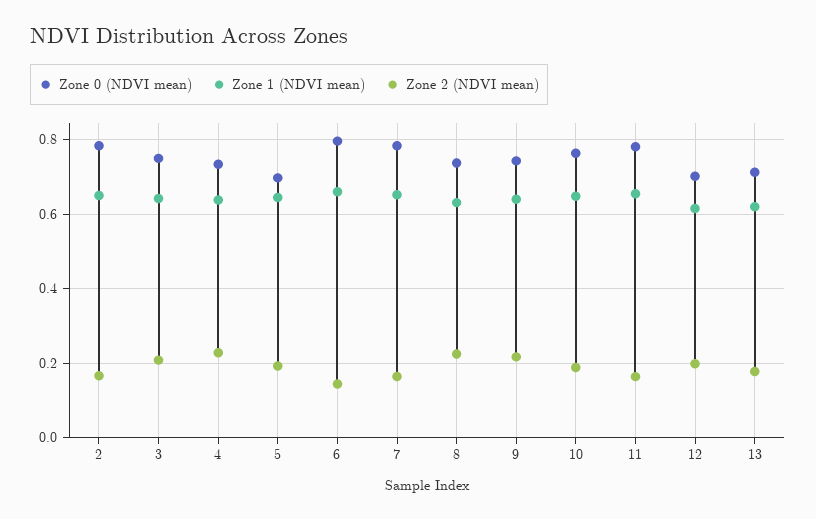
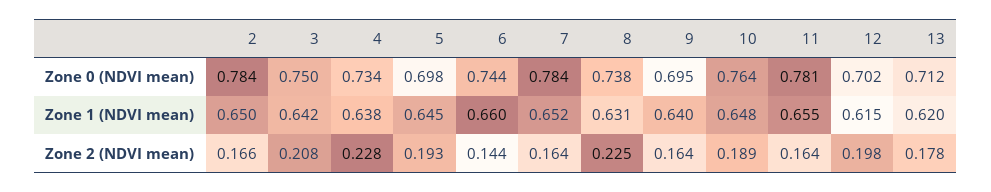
Zone 0 (NDVI mean), 6: 0.8 -> 0.744
Zone 0 (NDVI mean), 9: 0.74 -> 0.695
Zone 2 (NDVI mean), 9: 0.22 -> 0.164

